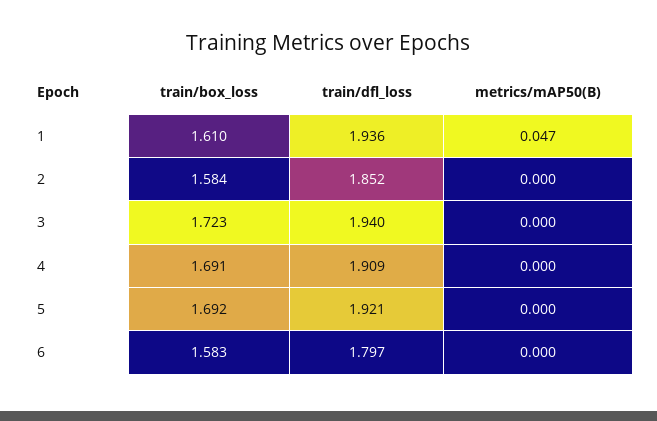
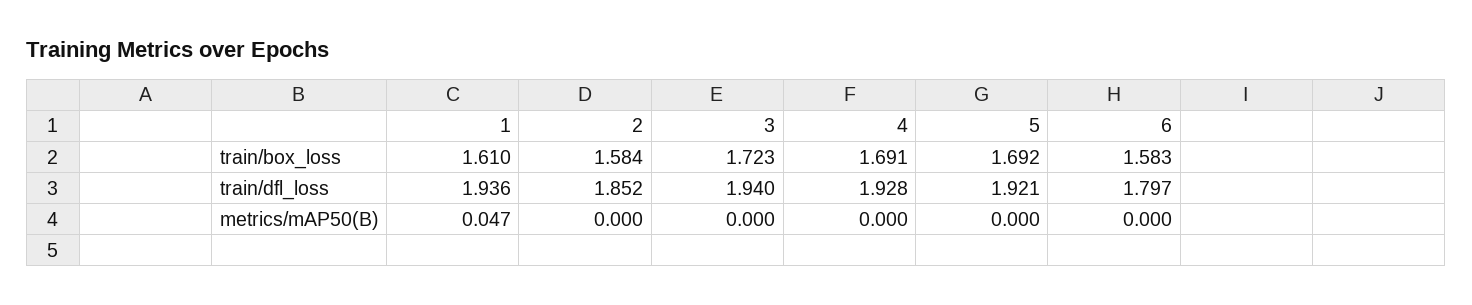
train/dfl_loss, 4: 1.909 -> 1.928

